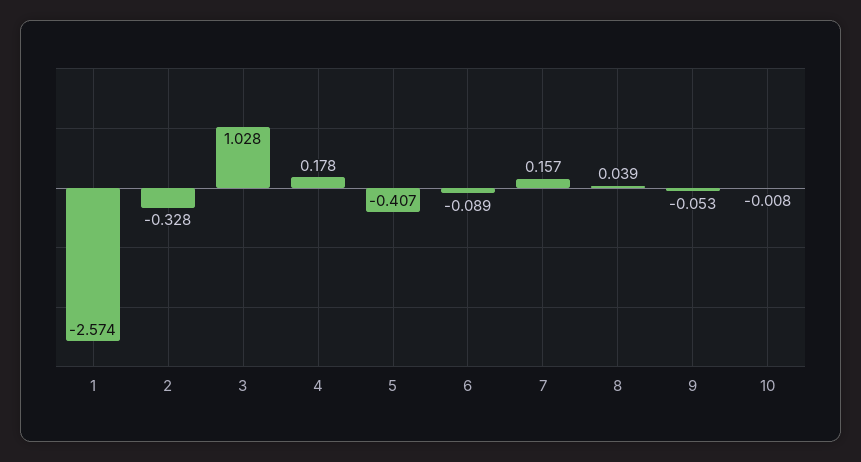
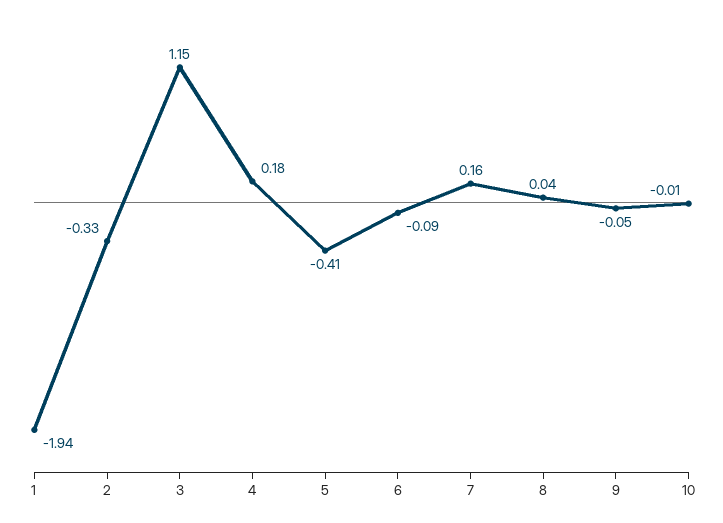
1: -2.574 -> -1.94
3: 1.028 -> 1.15

